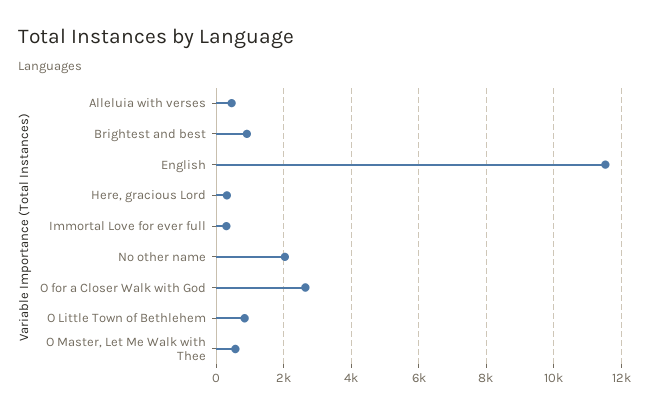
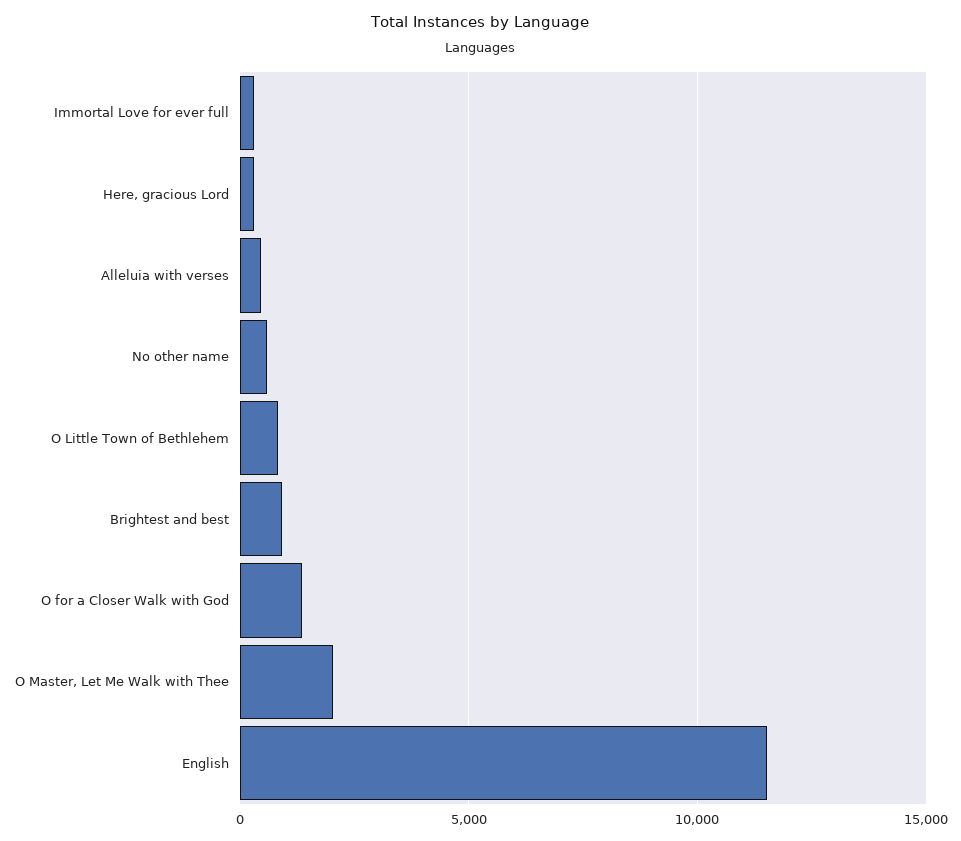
No other name: 2000 -> 500
O for a Closer Walk with God: 2600 -> 1500
O Master, Let Me Walk with Thee: 600 -> 2000

